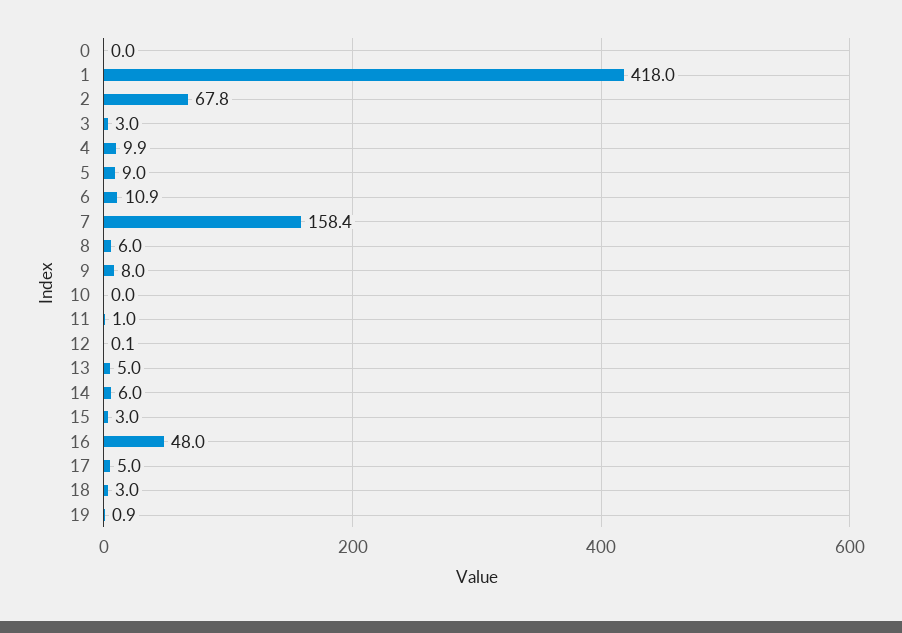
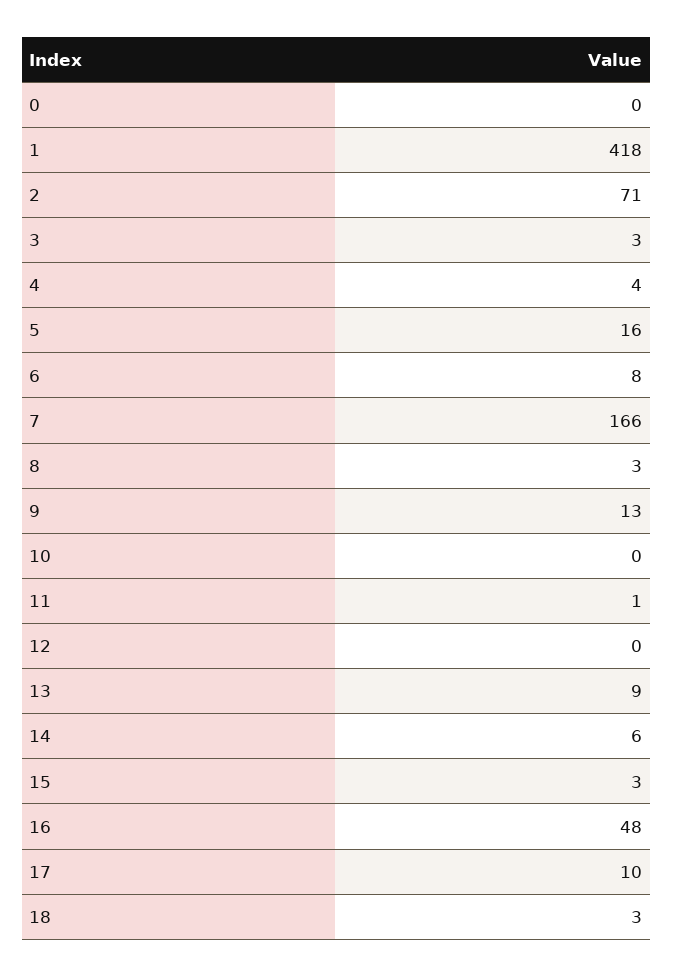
2: 67.8 -> 71
4: 9.9 -> 4
5: 9 -> 16
6: 10.9 -> 8
7: 158.4 -> 166
8: 6 -> 3
9: 8 -> 13
13: 5 -> 9
17: 5 -> 10
19: 0.9 -> none

